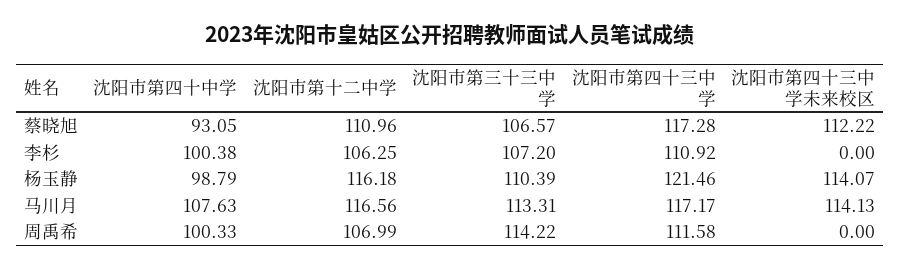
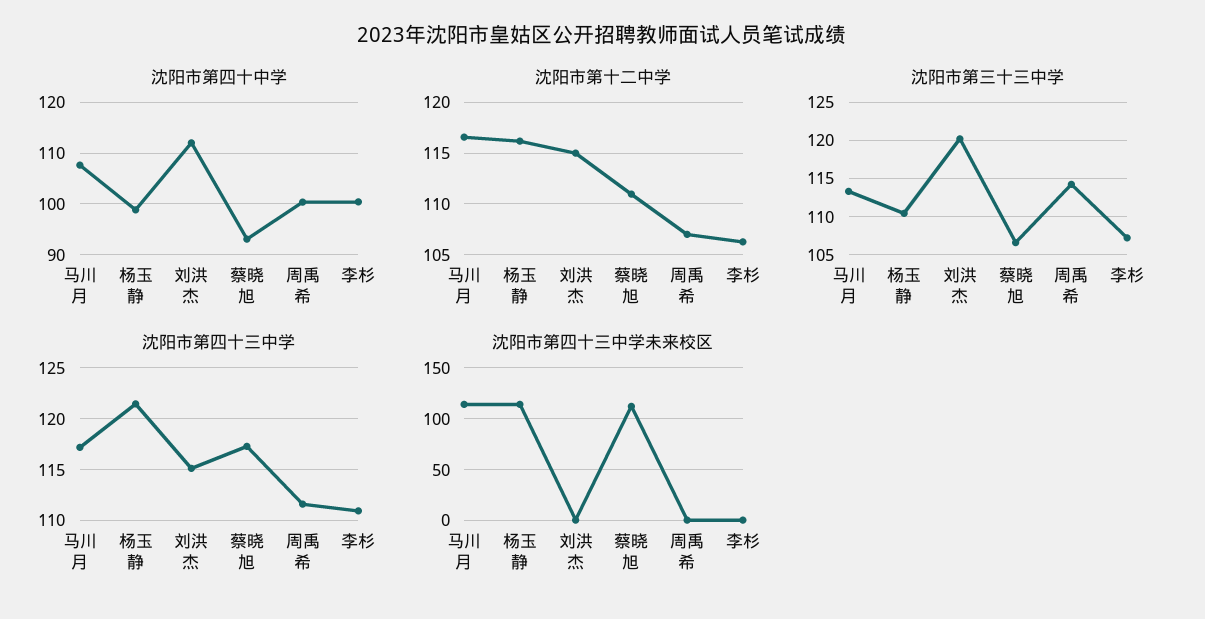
沈阳市第四十中学, 刘洪杰: none -> 112
沈阳市第十二中学, 刘洪杰: none -> 115
沈阳市第三十三中学, 刘洪杰: none -> 120
沈阳市第四十三中学, 刘洪杰: none -> 115
沈阳市第四十三中学未来校区, 刘洪杰: none -> 0

